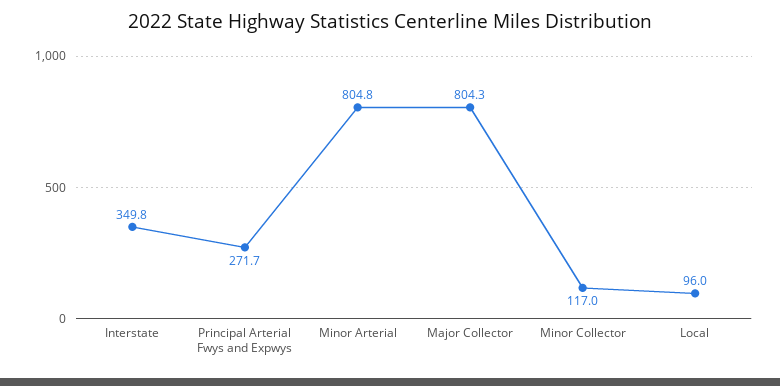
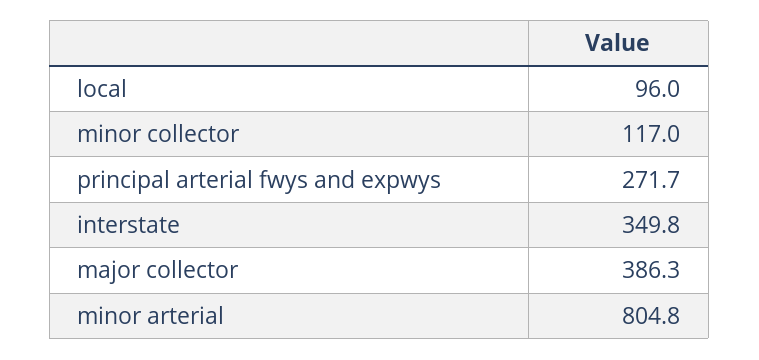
Major Collector: 804.3 -> 386.3

